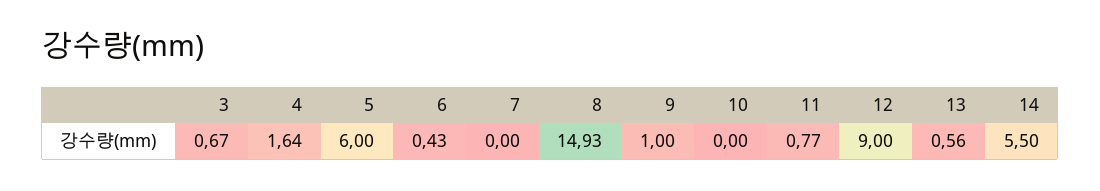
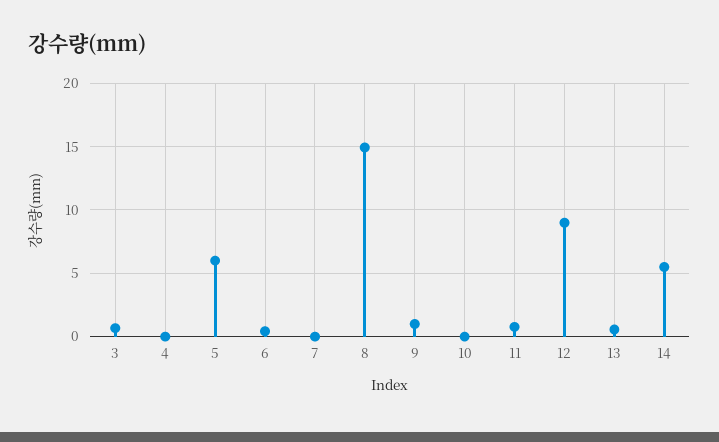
4: 1.64 -> 0

